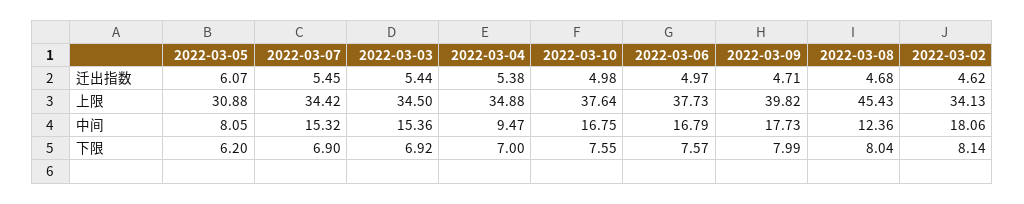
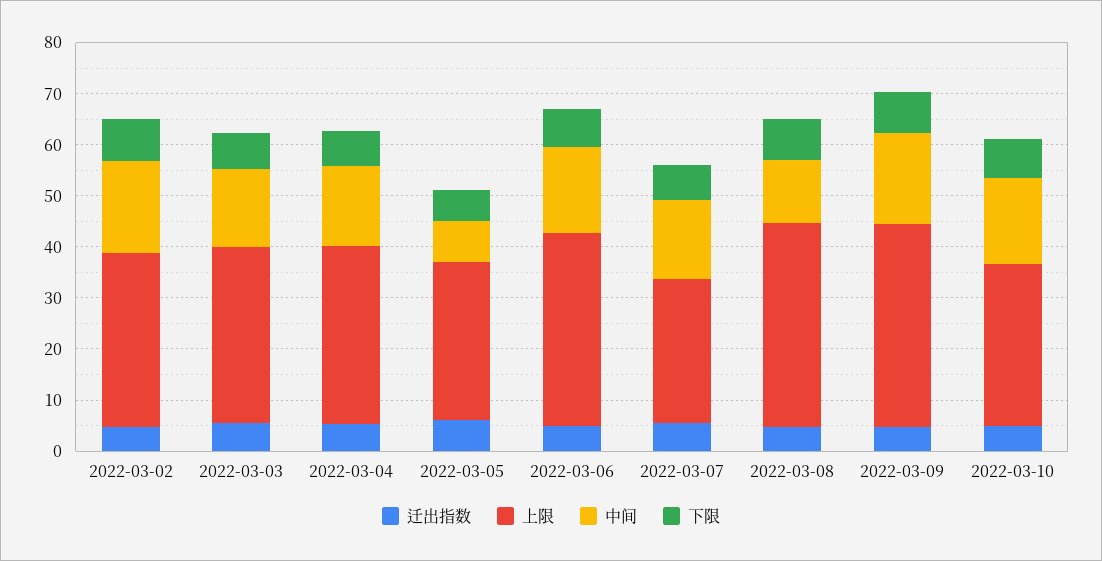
上限, 2022-03-07: 34.42 -> 28
上限, 2022-03-10: 37.64 -> 32
上限, 2022-03-08: 45.43 -> 40
中间, 2022-03-04: 9.47 -> 16

